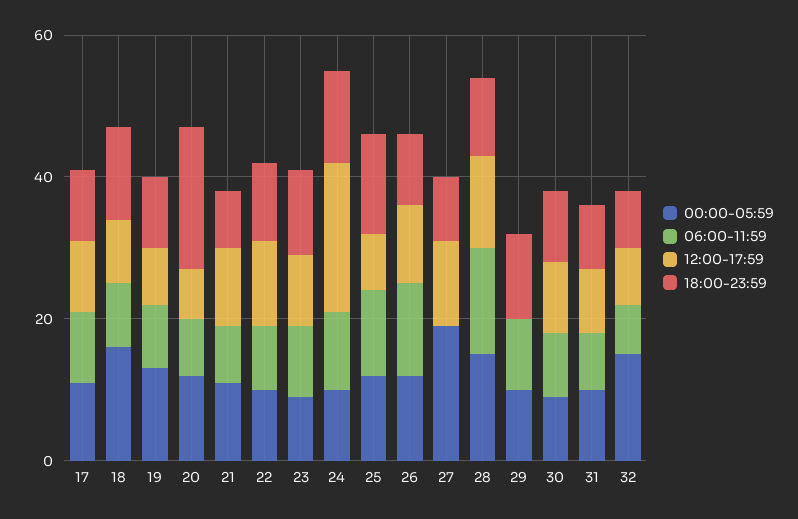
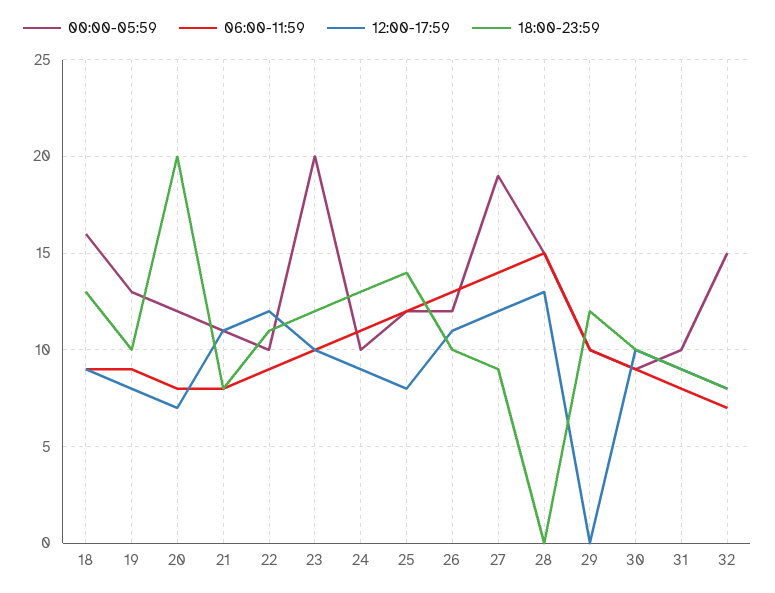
00:00-05:59, 17: 10 -> none
06:00-11:59, 17: 10 -> none
12:00-17:59, 17: 10 -> none
18:00-23:59, 17: 10 -> none
00:00-05:59, 23: 10 -> 20
12:00-17:59, 24: 20 -> 9
06:00-11:59, 27: 0 -> 14
18:00-23:59, 28: 10 -> 0

